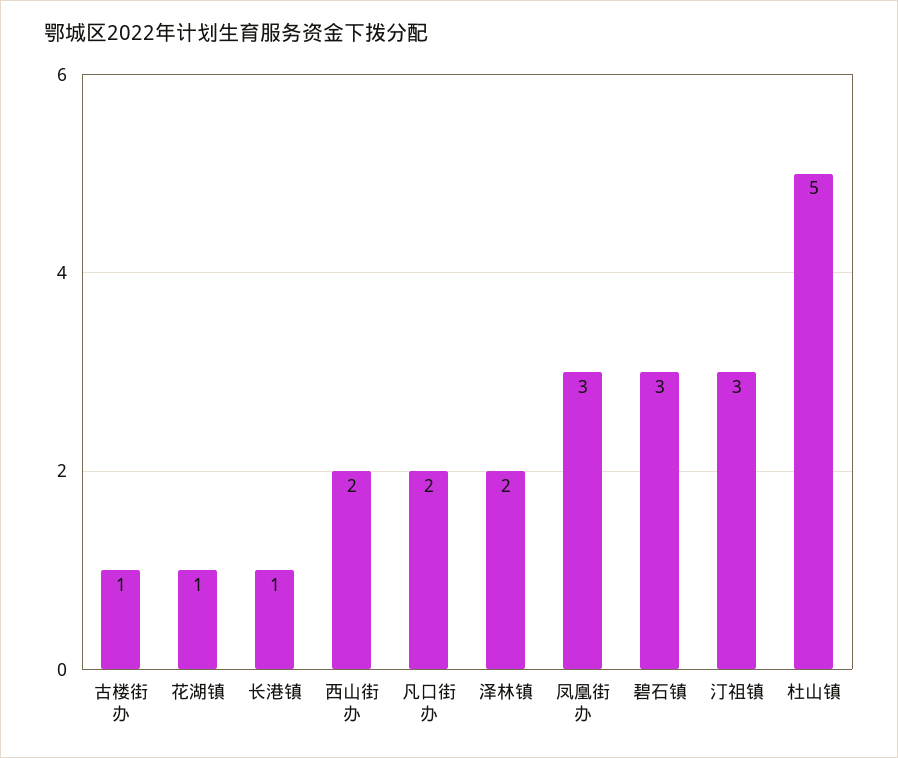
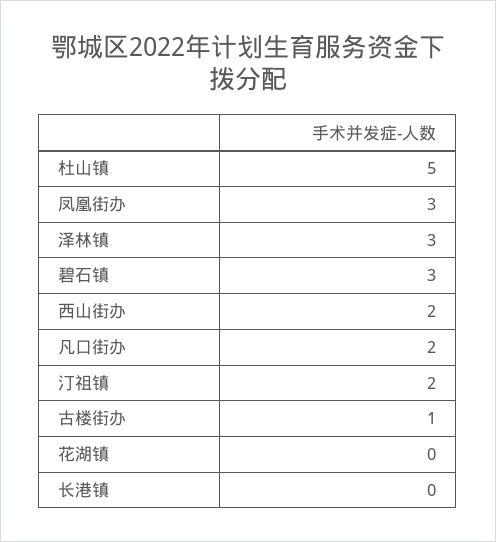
花湖镇: 1 -> 0
长港镇: 1 -> 0
泽林镇: 2 -> 3
汀祖镇: 3 -> 2

